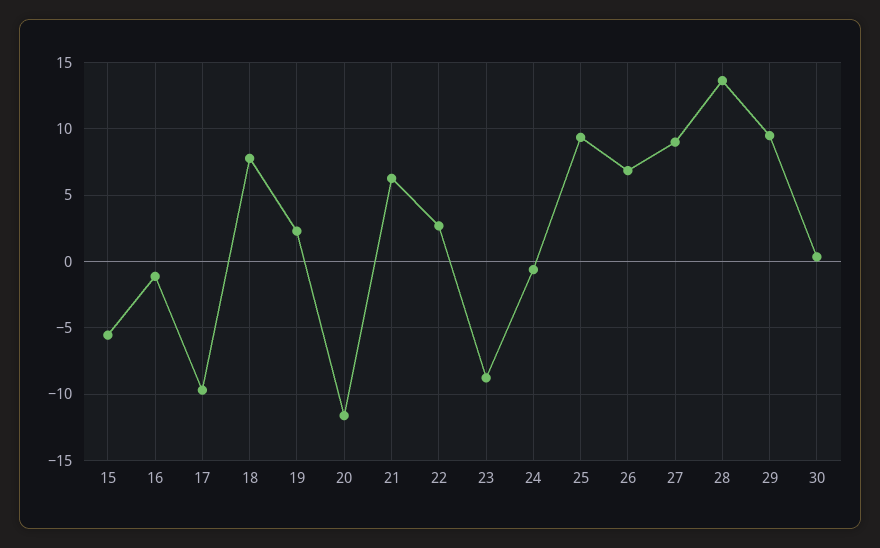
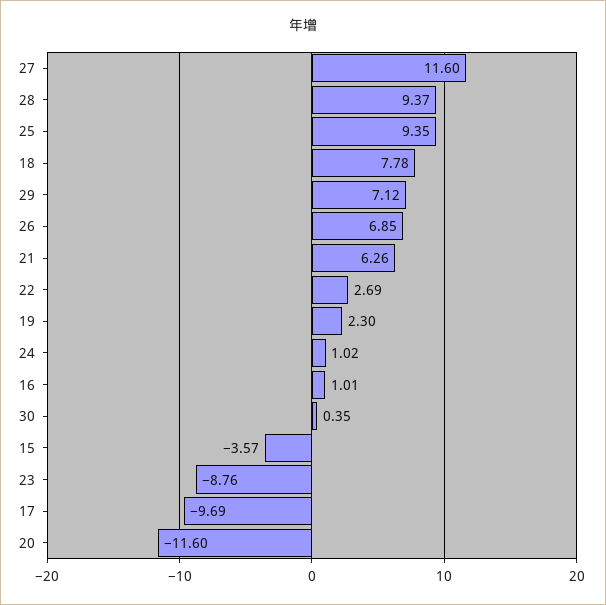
15: -5.5 -> -3.57
16: -1 -> 1.01
24: -0.5 -> 1.02
27: 9 -> 11.6
28: 13.5 -> 9.37
29: 9.5 -> 7.12

